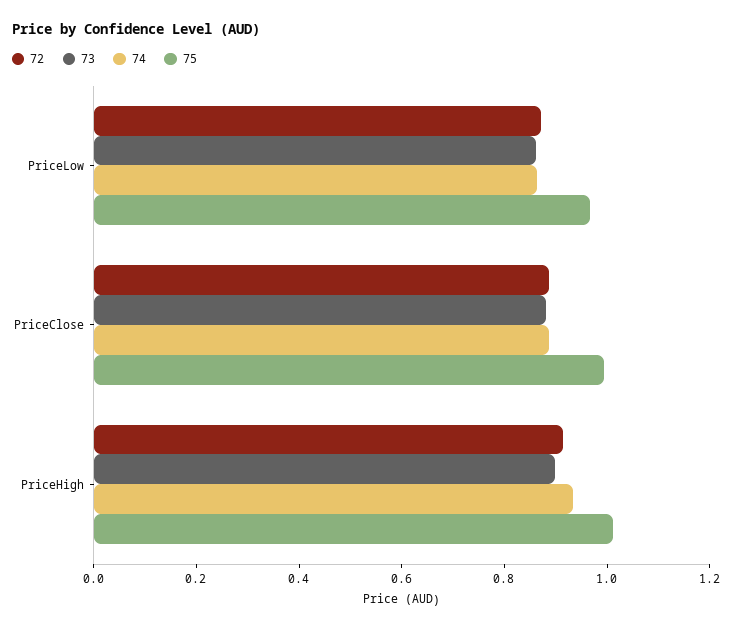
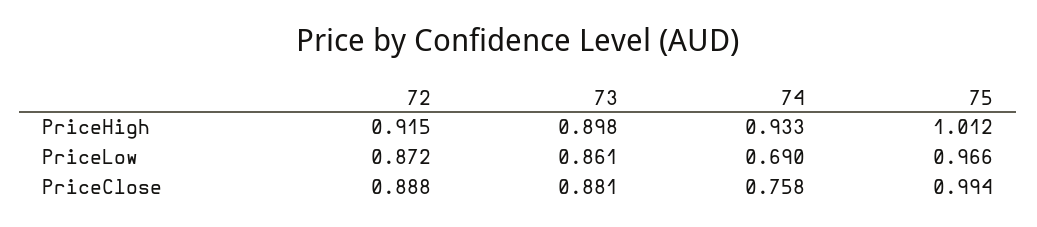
74, PriceLow: 0.85 -> 0.69
74, PriceClose: 0.9 -> 0.758

